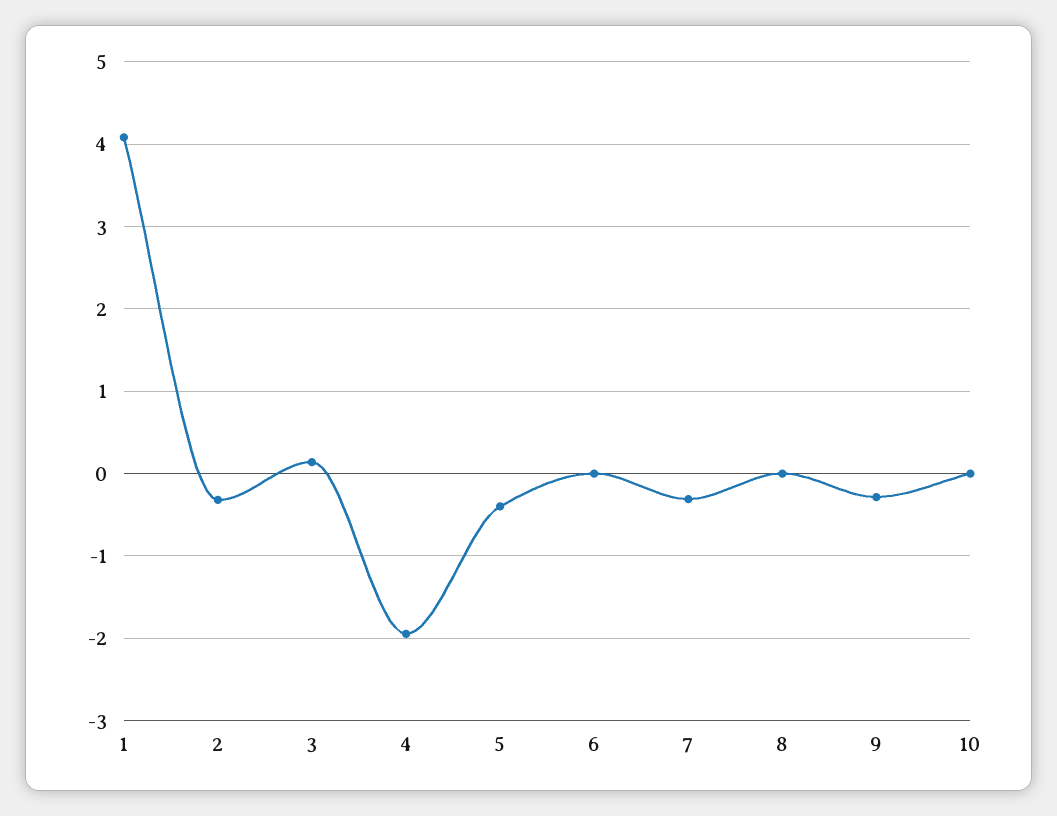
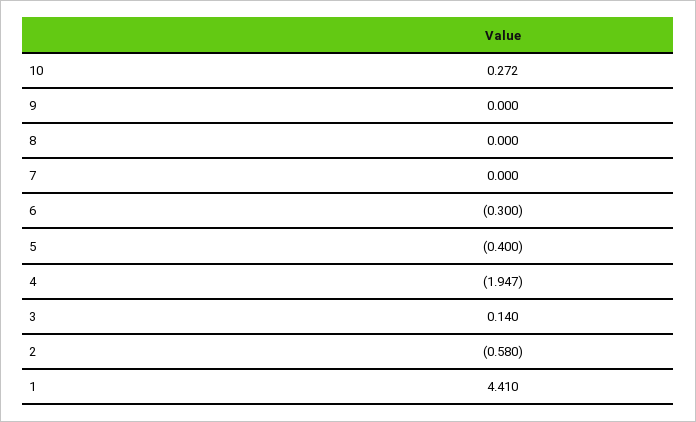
1: 4.1 -> 4.41
2: -0.3 -> -0.58
6: 0 -> -0.3
7: -0.3 -> 0
9: -0.3 -> 0
10: 0 -> 0.272

